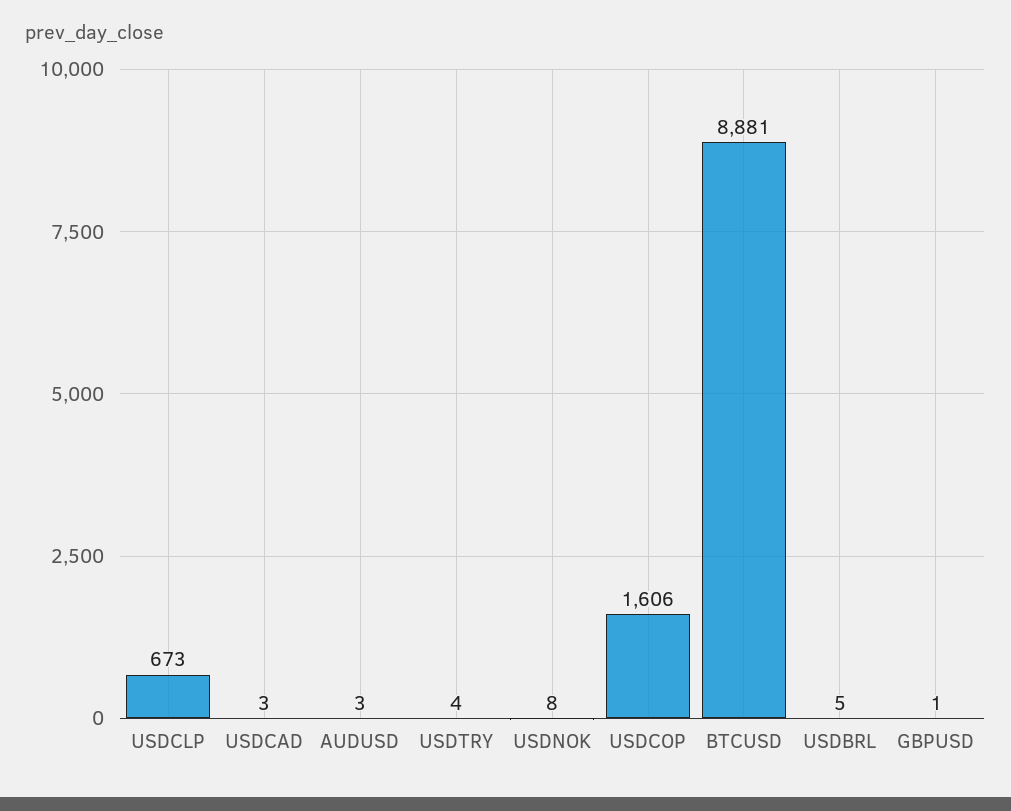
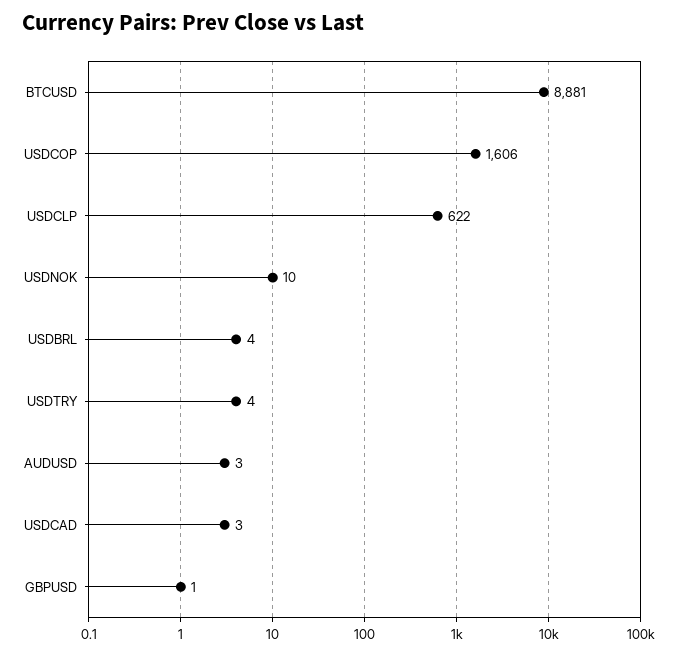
USDCLP: 673 -> 622
USDNOK: 8 -> 10
USDBRL: 5 -> 4

